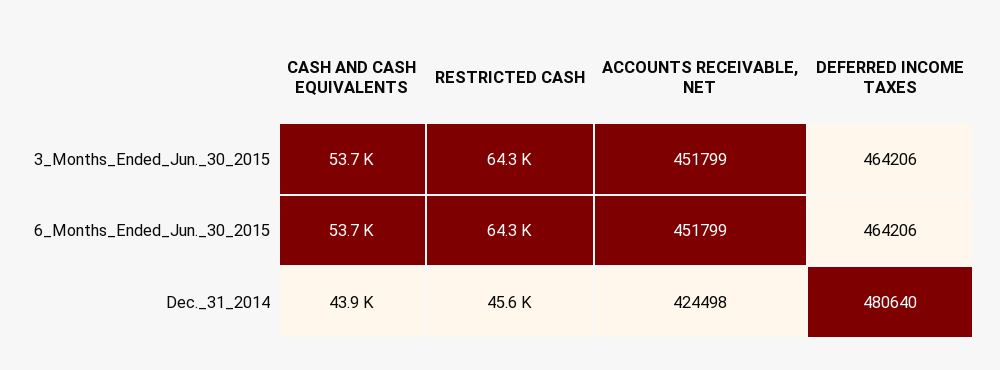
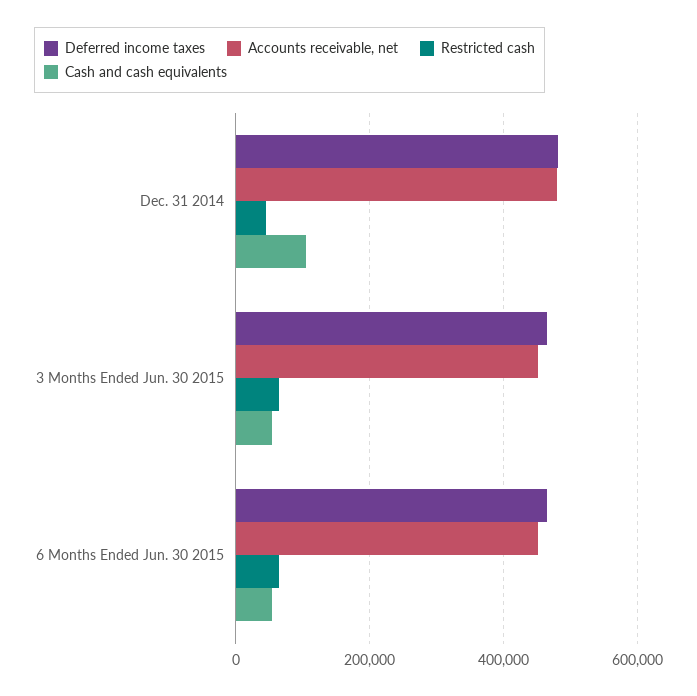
CASH AND CASH EQUIVALENTS, Dec._31_2014: 43900 -> 100000
ACCOUNTS RECEIVABLE, NET, Dec._31_2014: 424498 -> 480000

